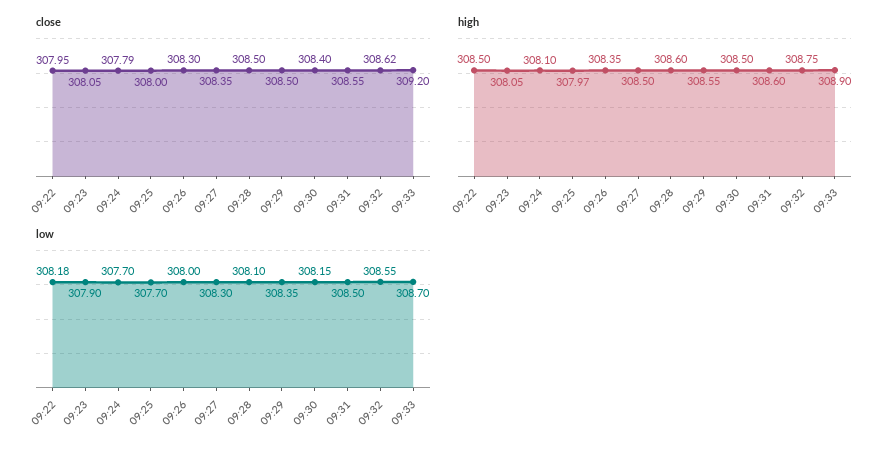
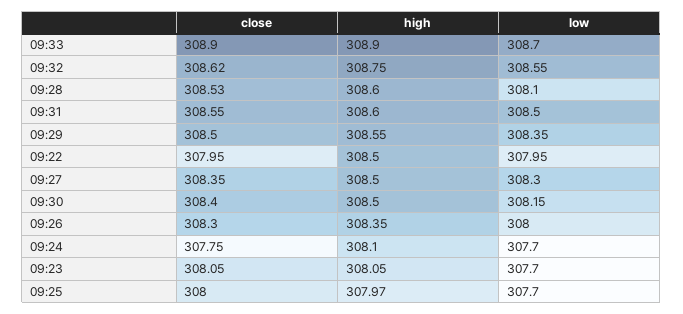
close, 09:24: 307.79 -> 307.75
close, 09:28: 308.5 -> 308.53
close, 09:33: 309.2 -> 308.9
low, 09:22: 308.18 -> 307.95
low, 09:23: 307.9 -> 307.7

